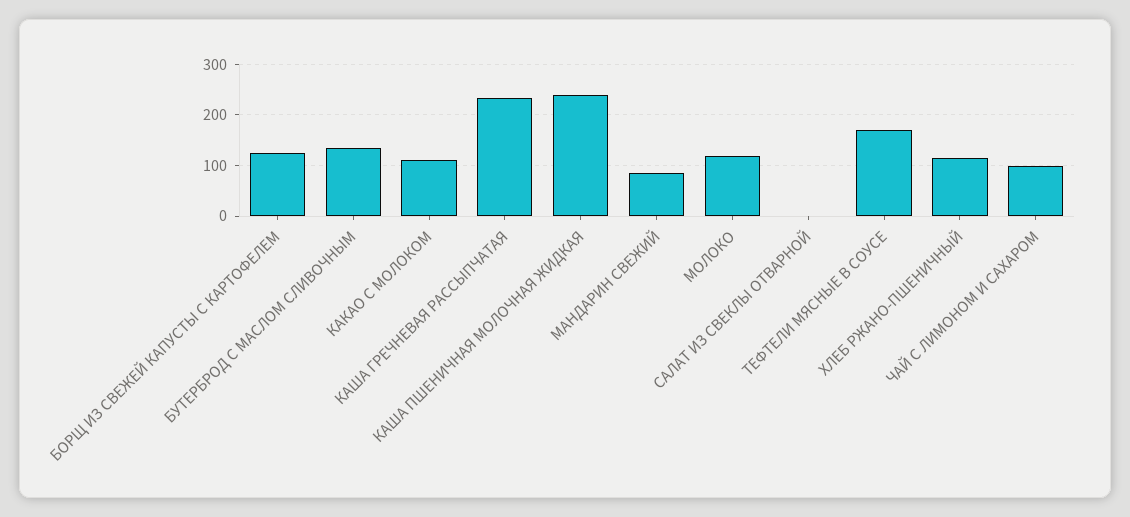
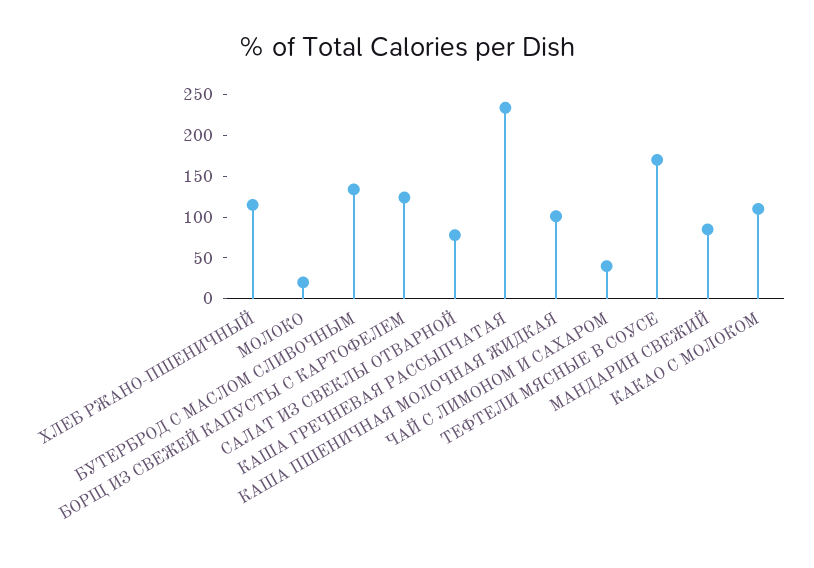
КАША ПШЕНИЧНАЯ МОЛОЧНАЯ ЖИДКАЯ: 240 -> 100
МОЛОКО: 120 -> 20
САЛАТ ИЗ СВЕКЛЫ ОТВАРНОЙ: 0 -> 80
ЧАЙ С ЛИМОНОМ И САХАРОМ: 100 -> 40

